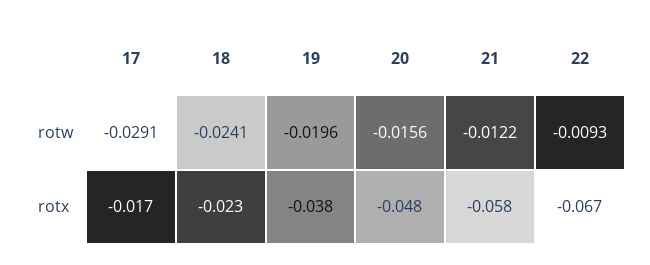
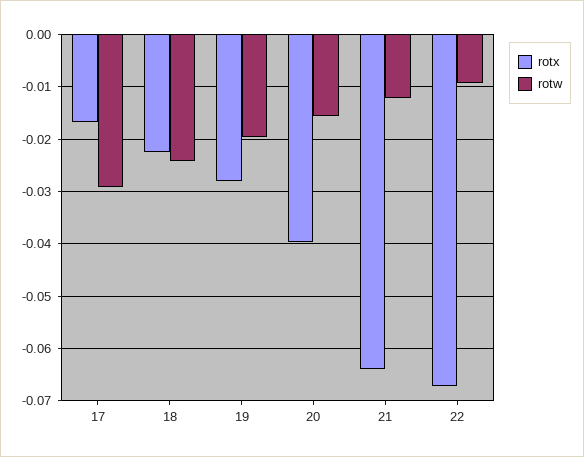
rotx, 19: -0.038 -> -0.028
rotx, 20: -0.048 -> -0.04
rotx, 21: -0.058 -> -0.064

